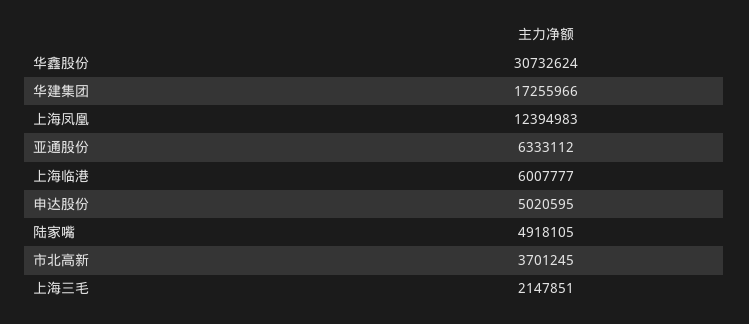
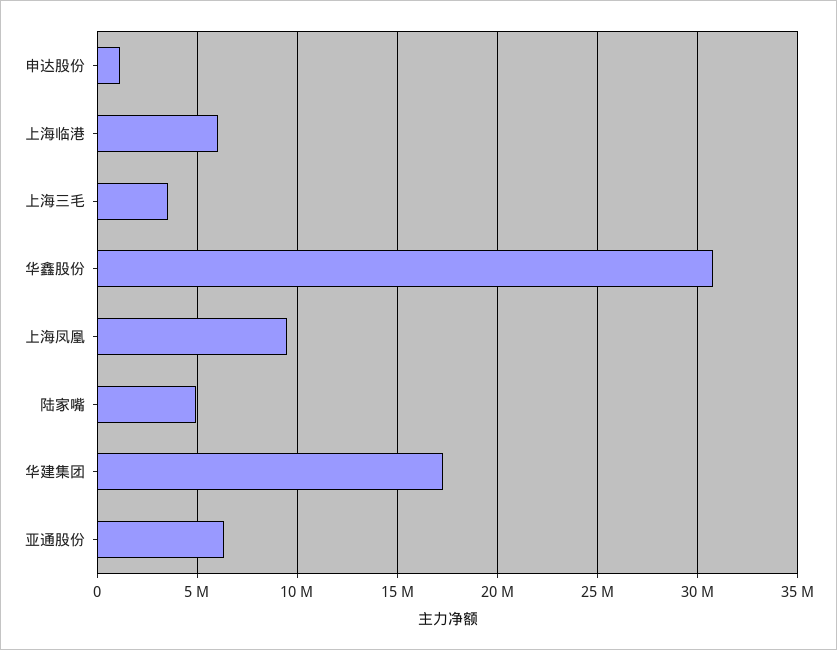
上海凤凰: 12394983 -> 9500000
申达股份: 5020595 -> 1000000
市北高新: 3701245 -> none
上海三毛: 2147851 -> 3500000

